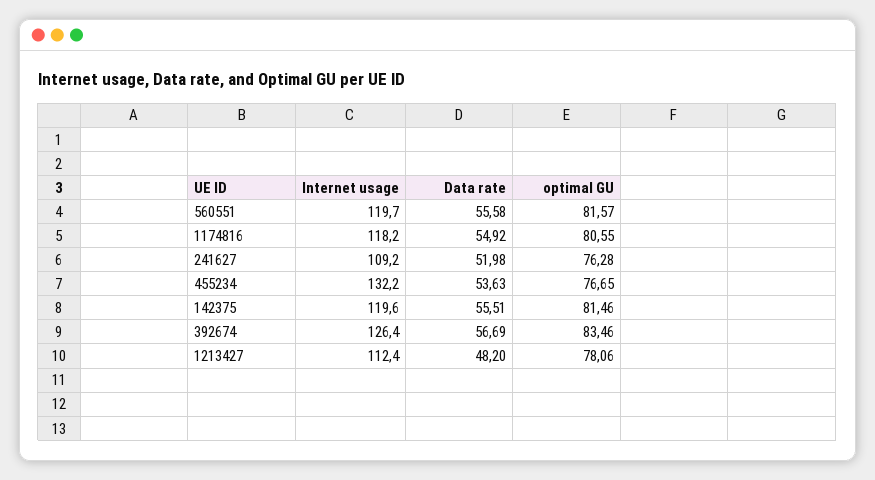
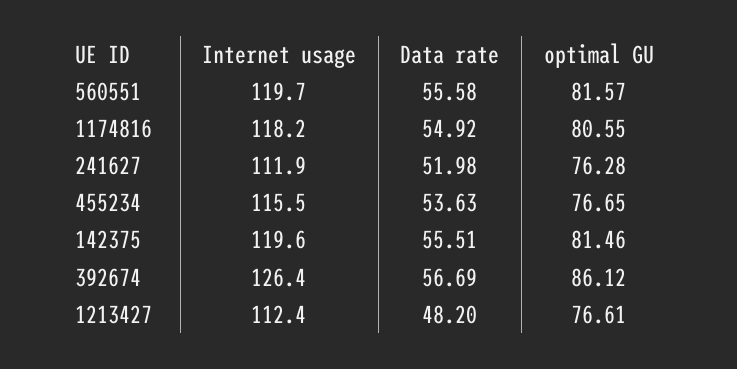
Internet usage, 241627: 109.2 -> 111.9
Internet usage, 455234: 132.2 -> 115.5
optimal GU, 392674: 83.46 -> 86.12
optimal GU, 1213427: 78.06 -> 76.61

